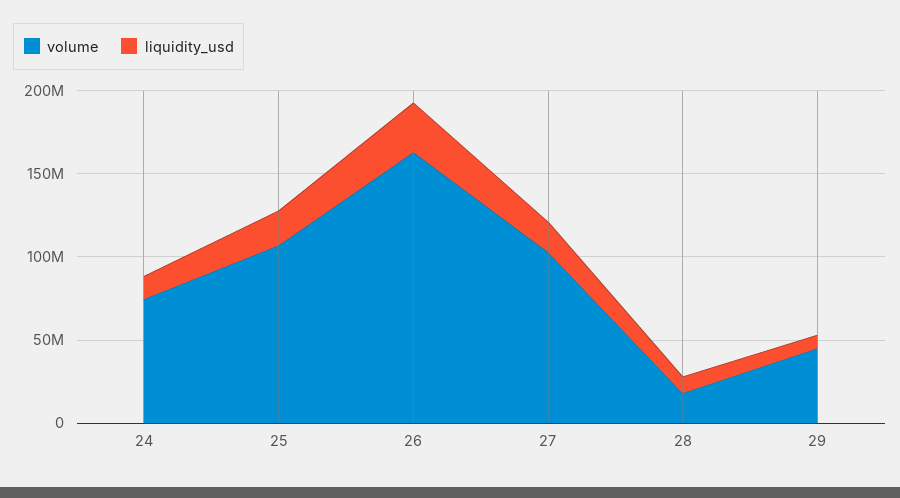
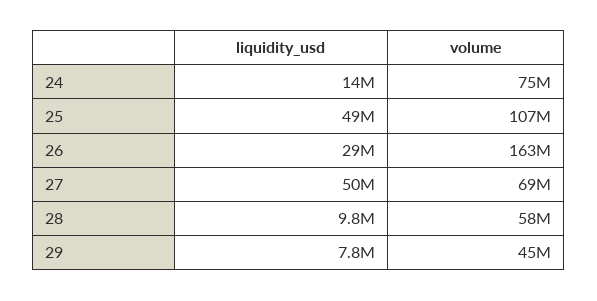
liquidity_usd, 25: 20000000 -> 49000000
volume, 27: 100000000 -> 69000000
liquidity_usd, 27: 20000000 -> 50000000
volume, 28: 20000000 -> 58000000

